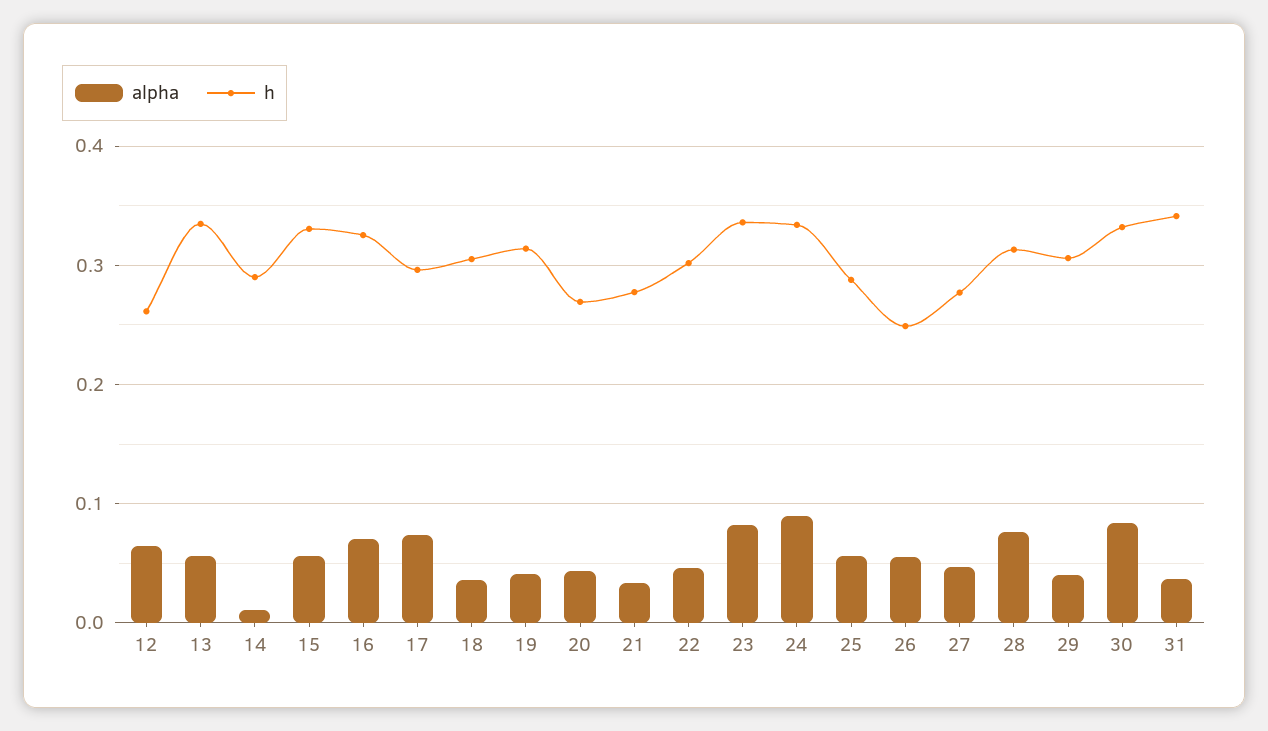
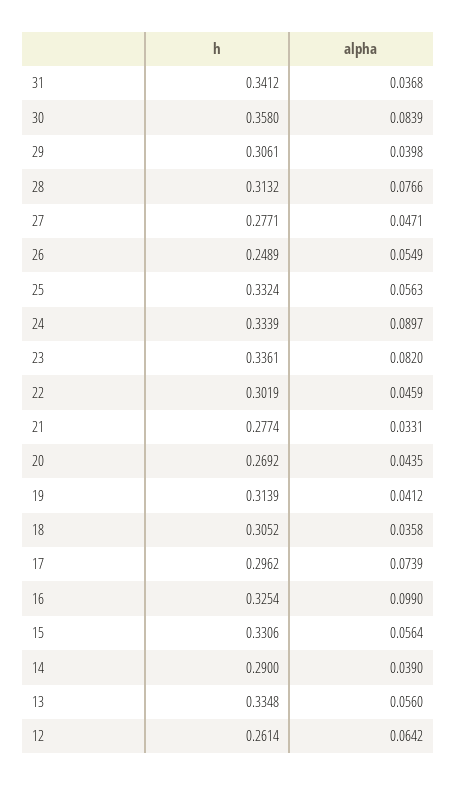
alpha, 14: 0.01 -> 0.039
alpha, 16: 0.07 -> 0.099
h, 25: 0.29 -> 0.3324
h, 30: 0.33 -> 0.358

